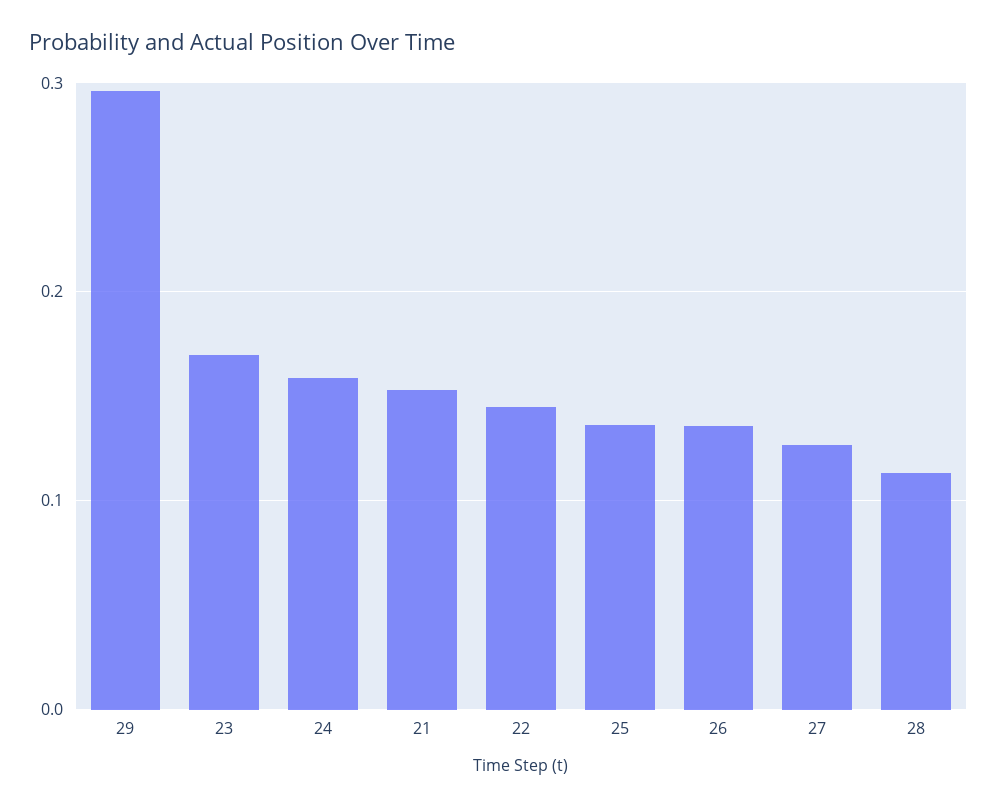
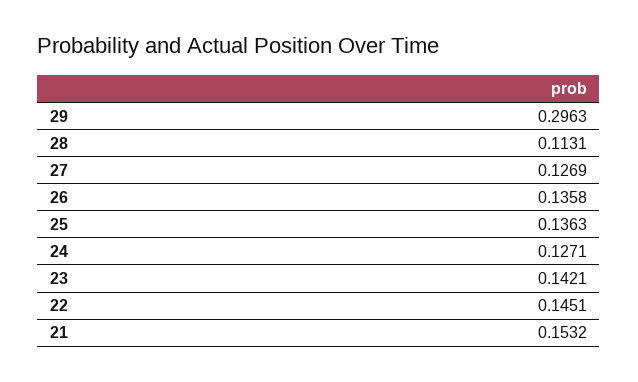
23: 0.17 -> 0.1421
24: 0.16 -> 0.1271

